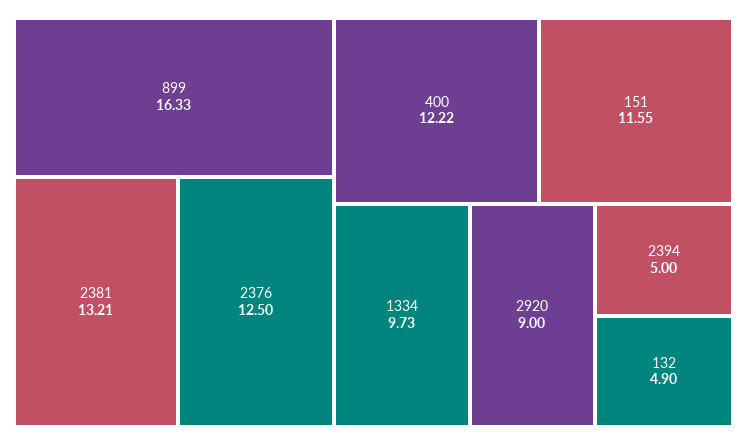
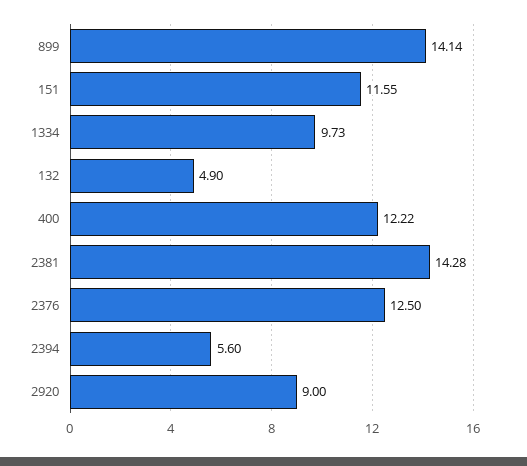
899: 16.33 -> 14.14
2381: 13.21 -> 14.28
2394: 5 -> 5.6

